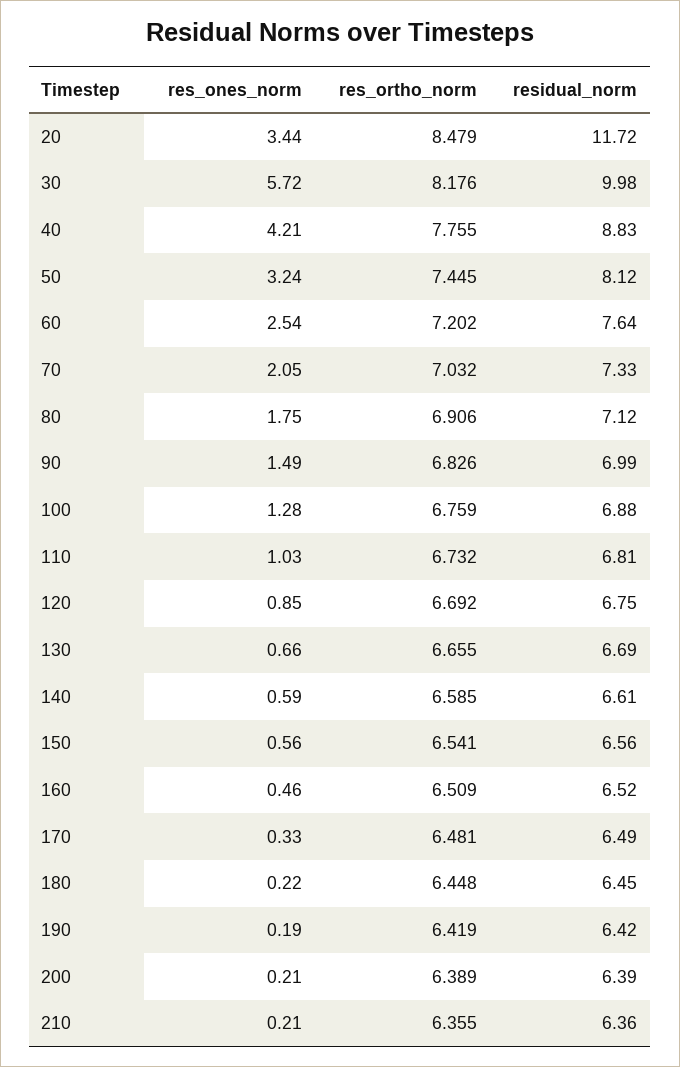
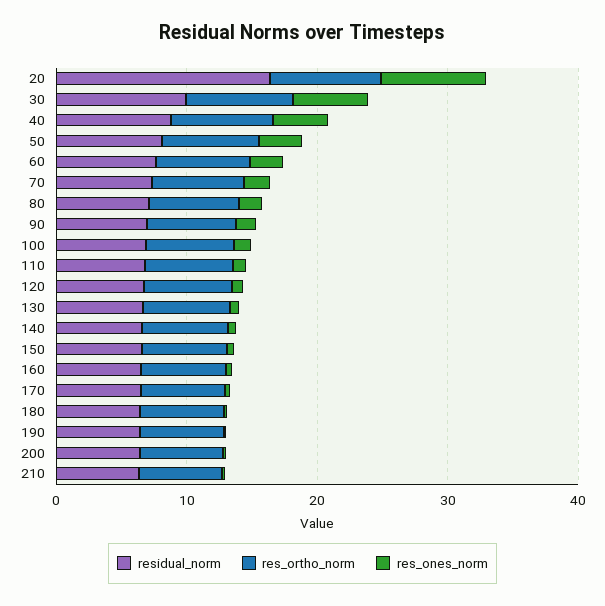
res_ones_norm, 20: 3.44 -> 8
residual_norm, 20: 11.72 -> 16

